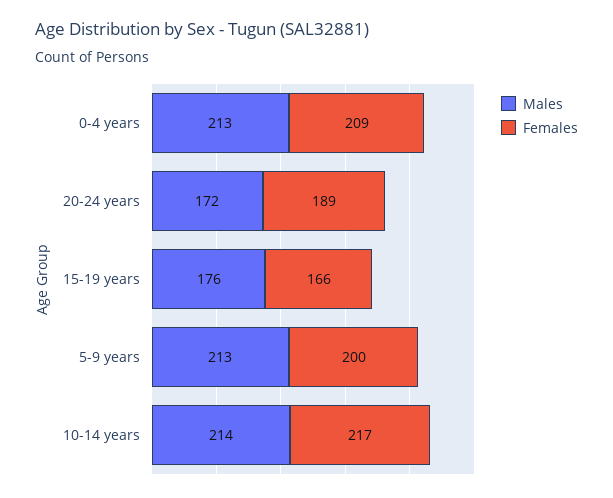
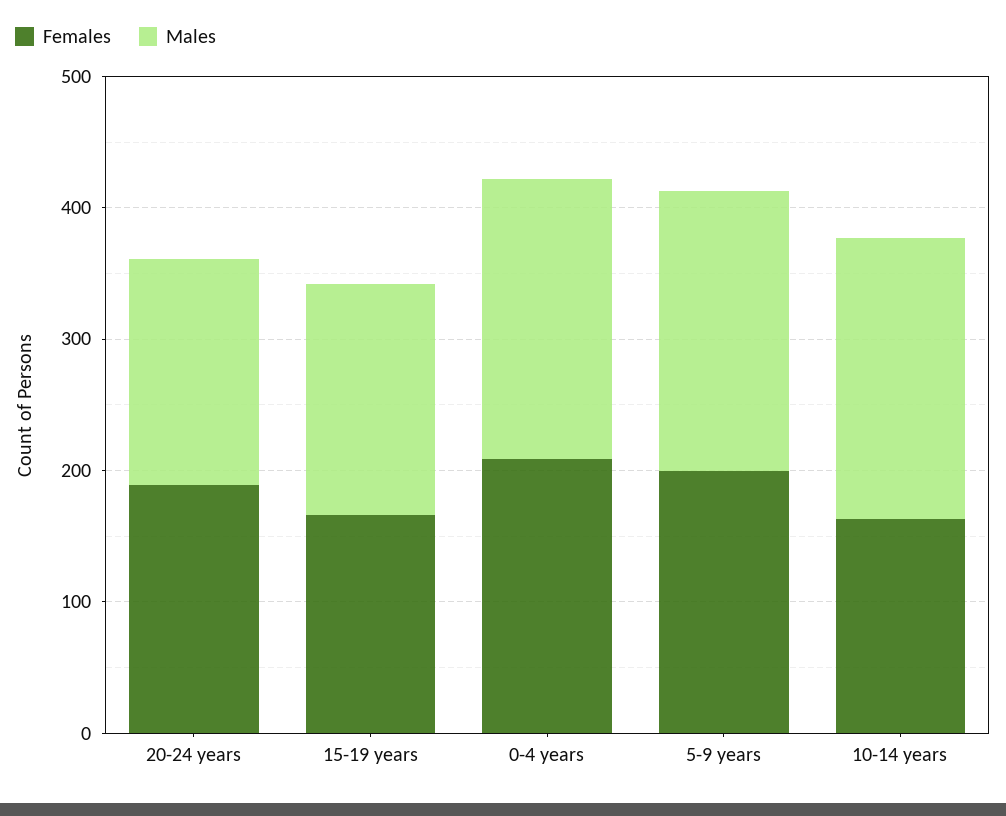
Females, 10-14 years: 217 -> 160

